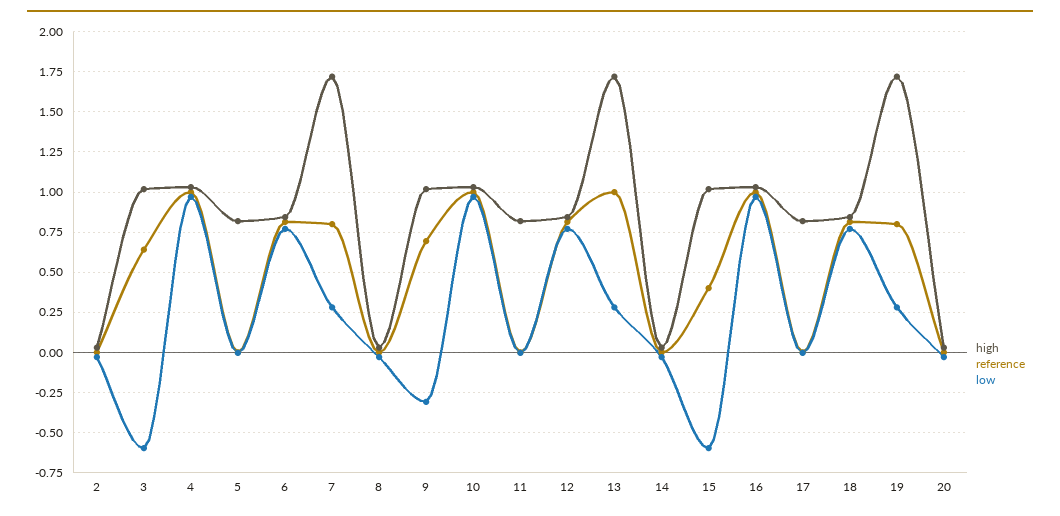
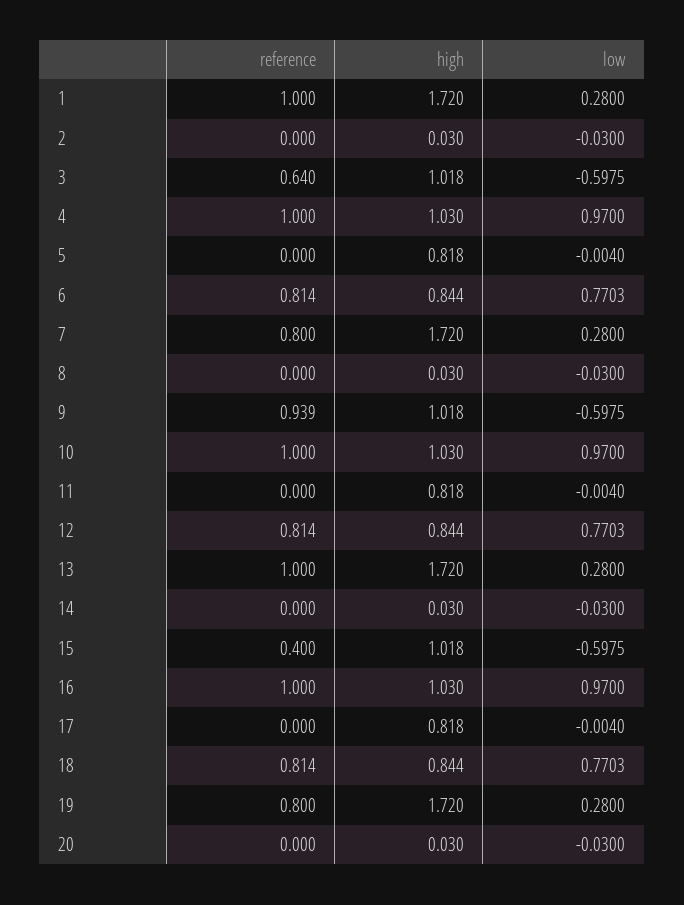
reference, 9: 0.7 -> 0.939
low, 9: -0.3 -> -0.5975
reference, 1: none -> 1
high, 1: none -> 1.72
low, 1: none -> 0.28

